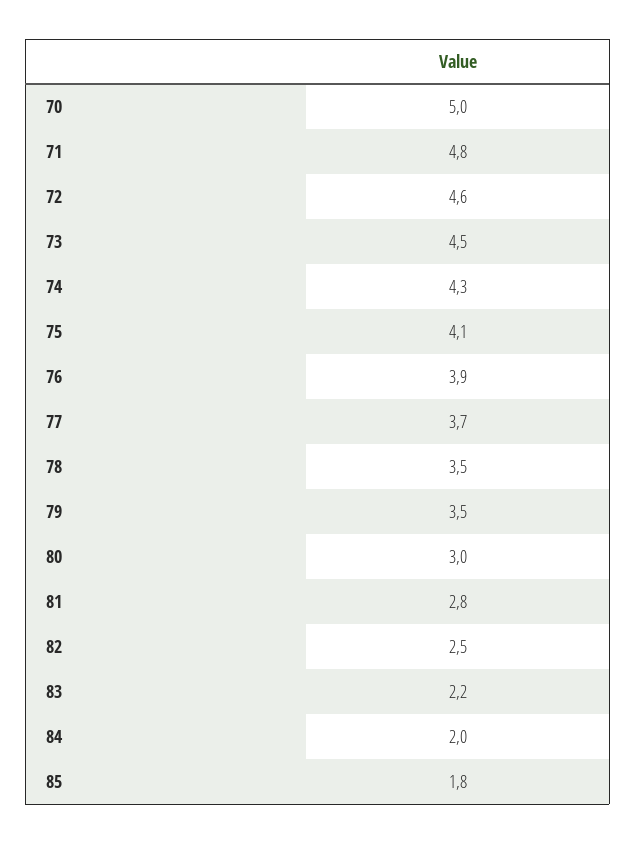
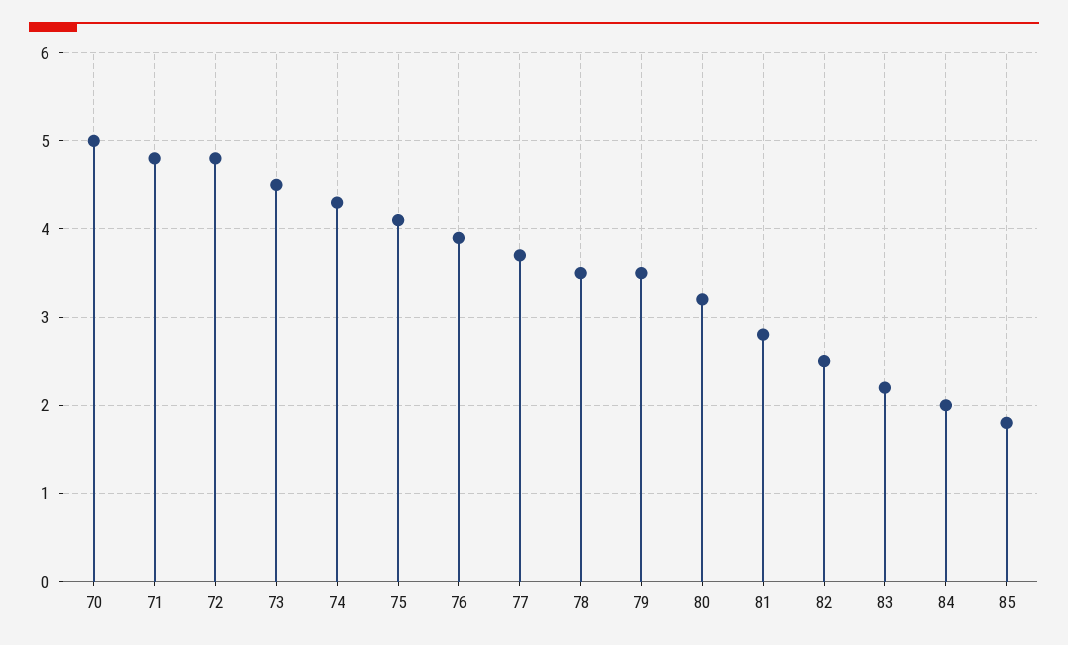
72: 4.6 -> 4.8
80: 3 -> 3.2

